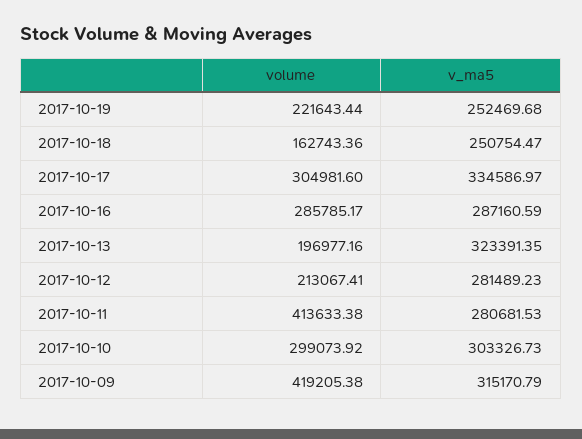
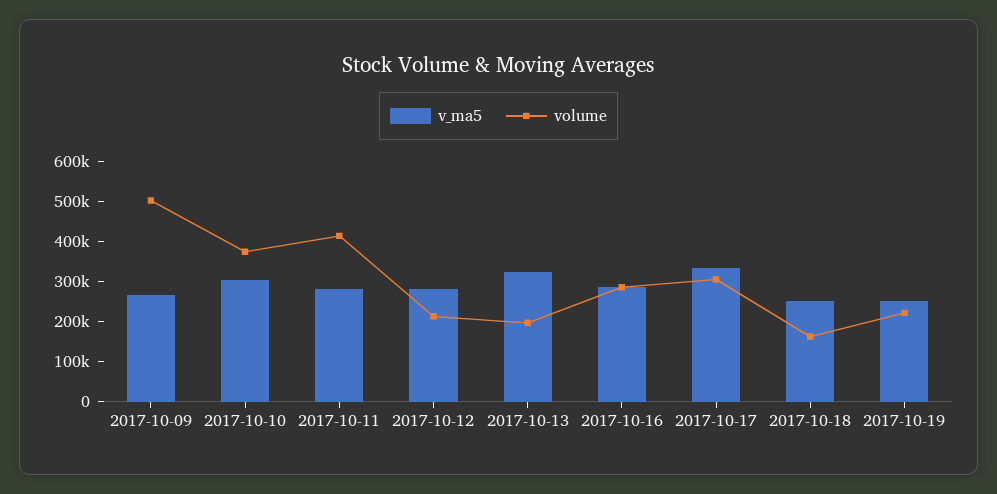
volume, 2017-10-10: 299073.92 -> 380000
volume, 2017-10-09: 419205.38 -> 500000
v_ma5, 2017-10-09: 315170.79 -> 260000

